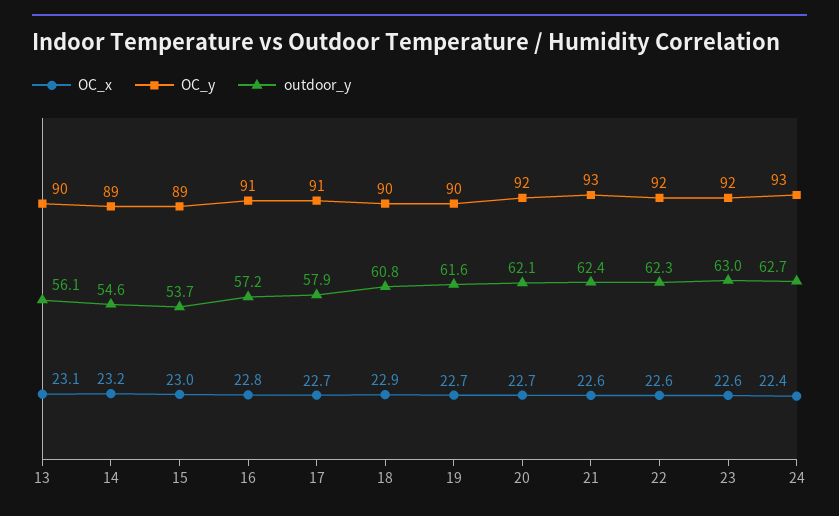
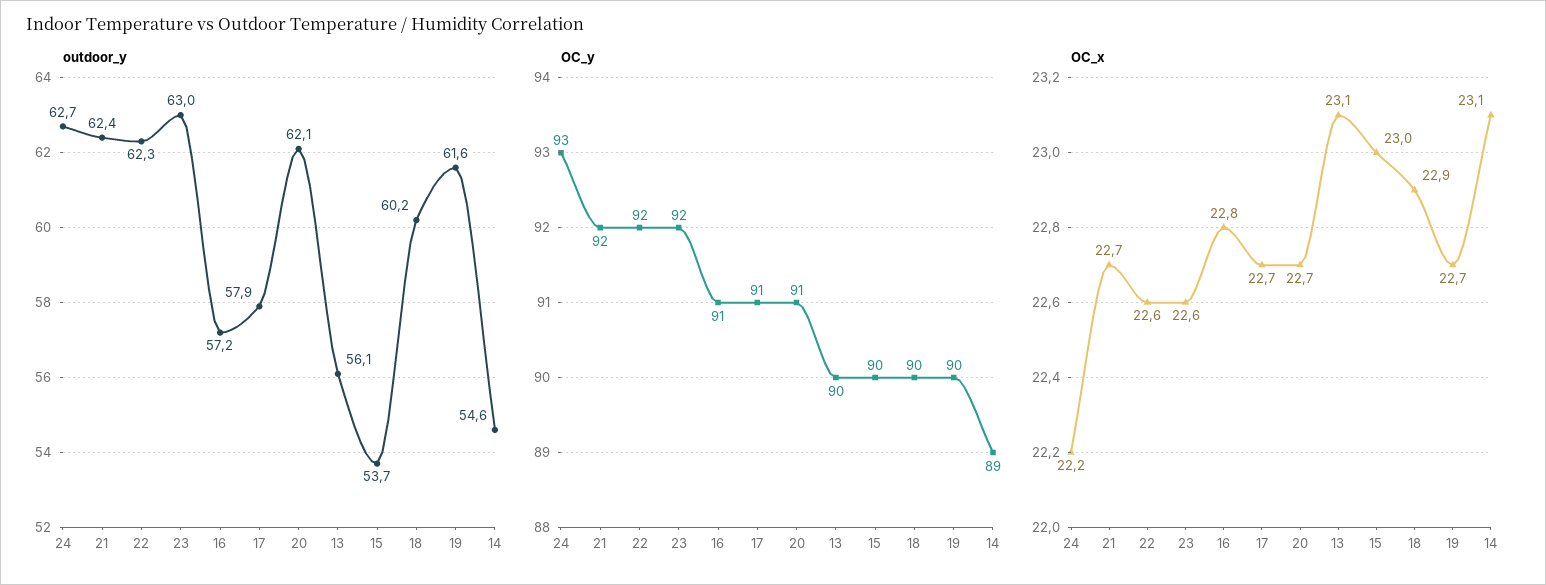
OC_x, 14: 23.2 -> 23.1
OC_y, 15: 89 -> 90
outdoor_y, 18: 60.8 -> 60.2
OC_y, 20: 92 -> 91
OC_x, 21: 22.6 -> 22.7
OC_y, 21: 93 -> 92
OC_x, 24: 22.4 -> 22.2

